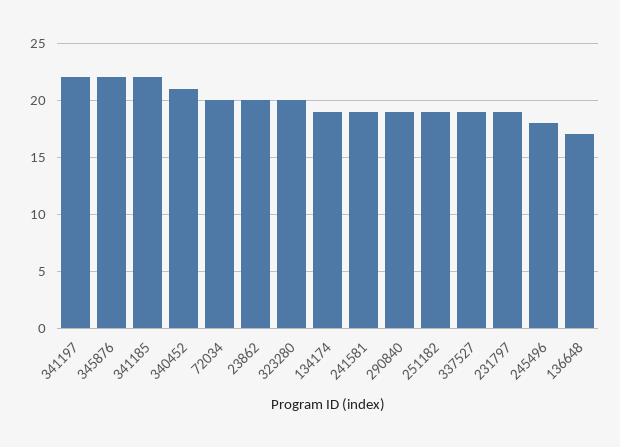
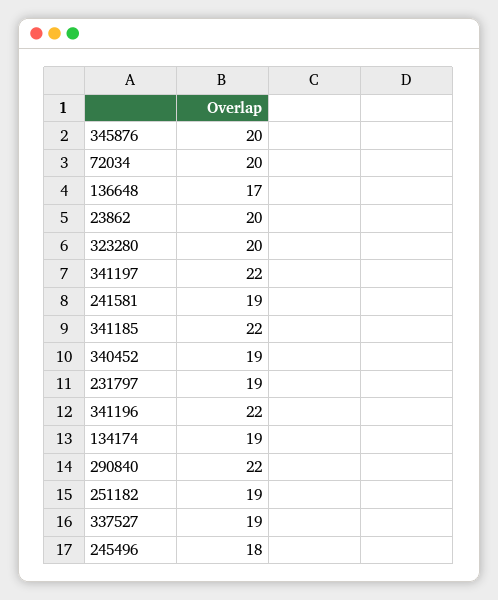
345876: 22 -> 20
340452: 21 -> 19
290840: 19 -> 22
341196: none -> 22

